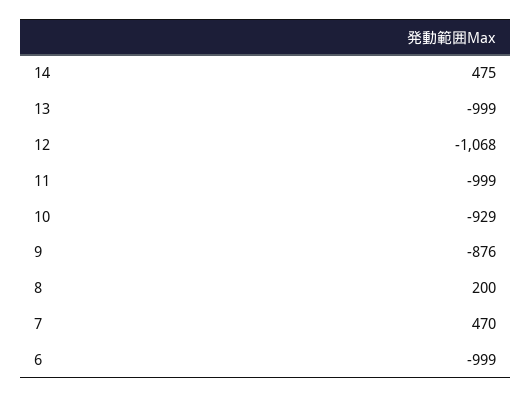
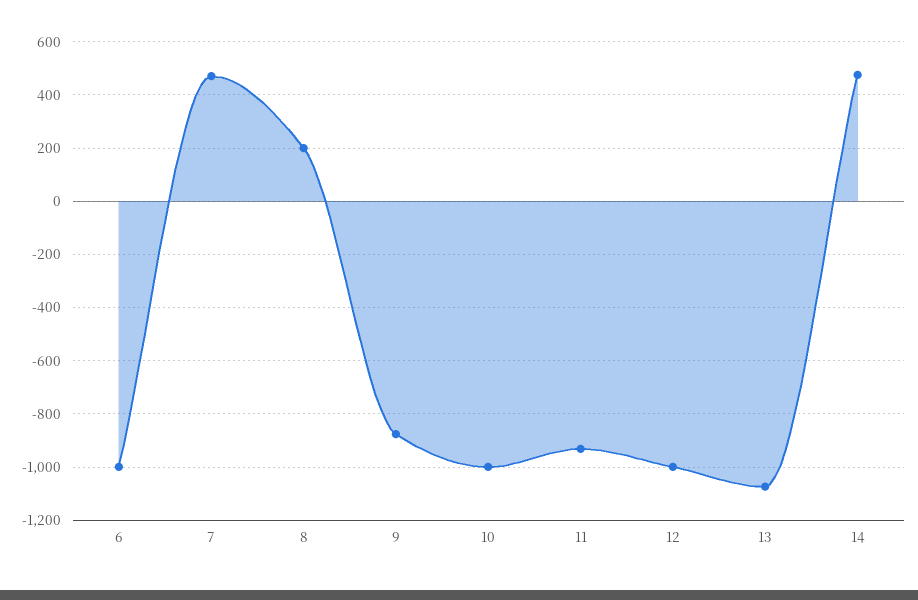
13: -999 -> -1075
12: -1068 -> -1000
11: -999 -> -925
10: -929 -> -1000

